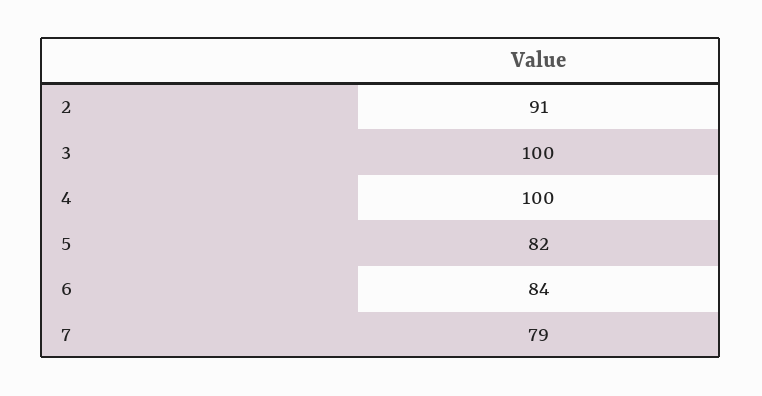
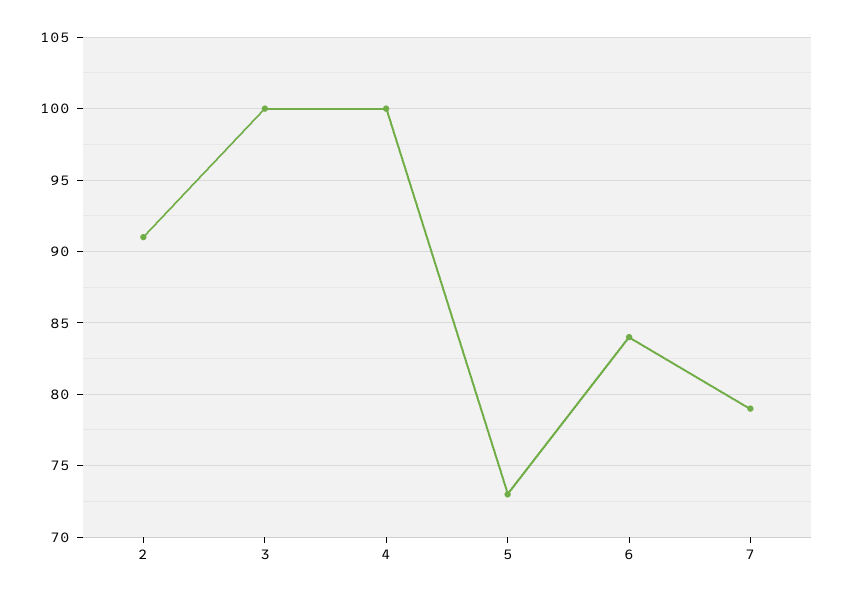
5: 82 -> 73

